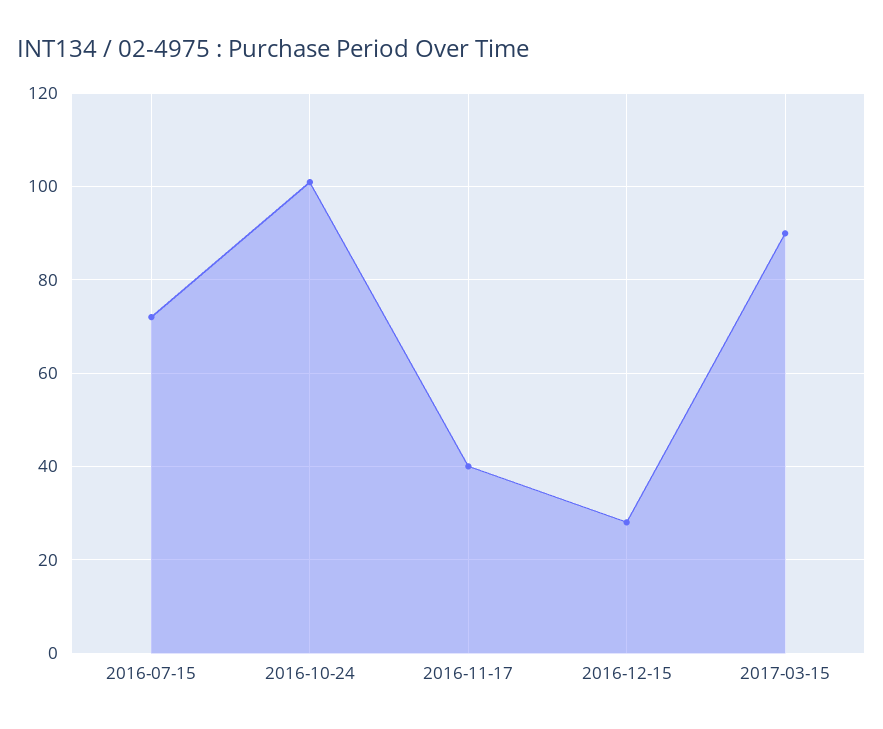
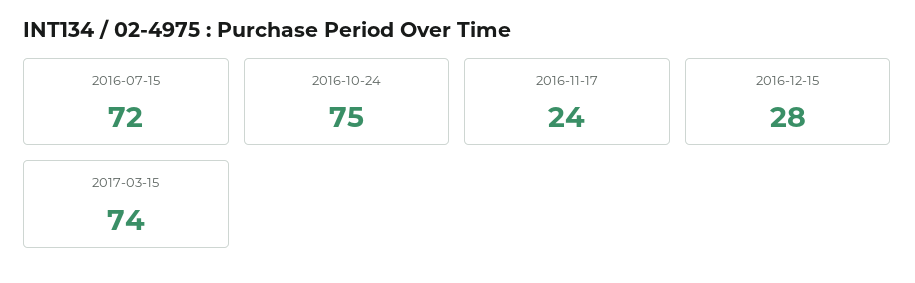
2016-10-24: 100 -> 75
2016-11-17: 40 -> 24
2017-03-15: 90 -> 74

